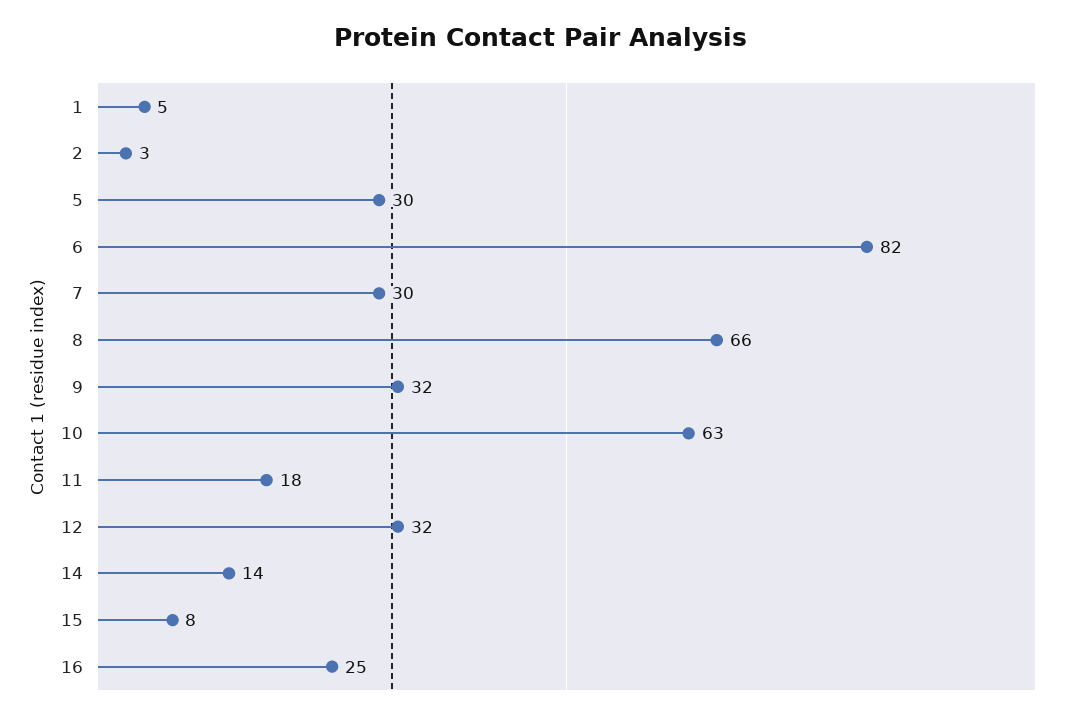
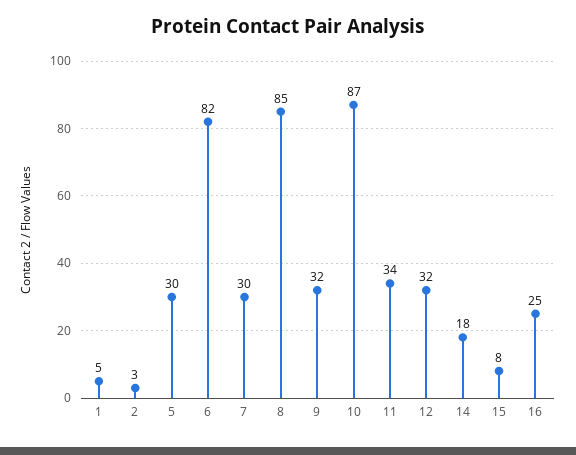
8: 66 -> 85
10: 63 -> 87
11: 18 -> 34
14: 14 -> 18

